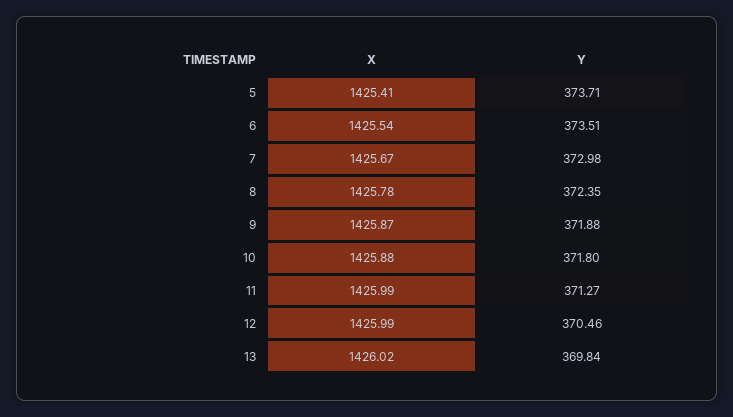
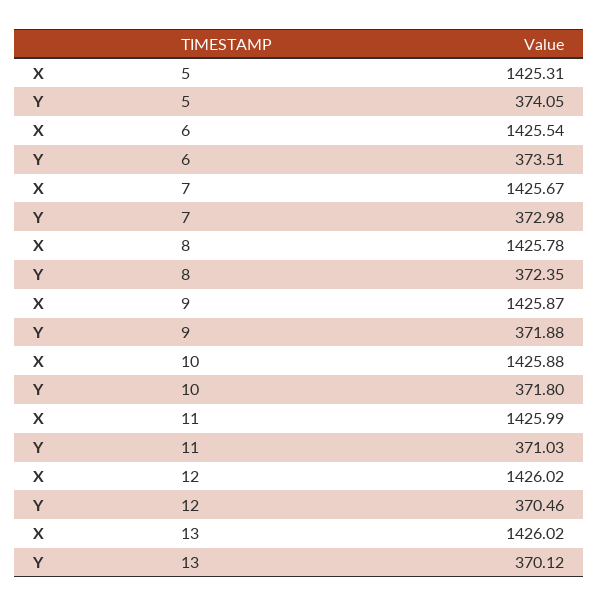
X, 5: 1425.41 -> 1425.31
Y, 5: 373.71 -> 374.05
Y, 11: 371.27 -> 371.03
X, 12: 1425.99 -> 1426.02
Y, 13: 369.84 -> 370.12

